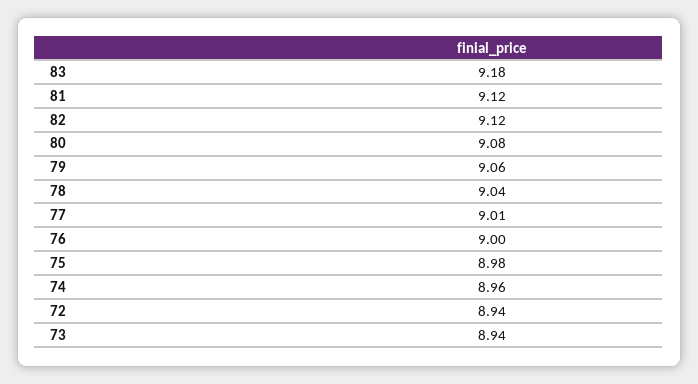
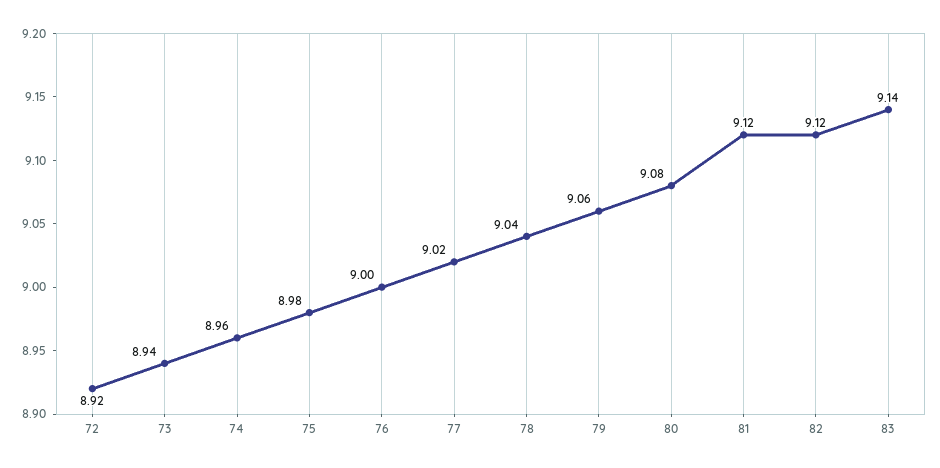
83: 9.18 -> 9.14
77: 9.01 -> 9.02
72: 8.94 -> 8.92

